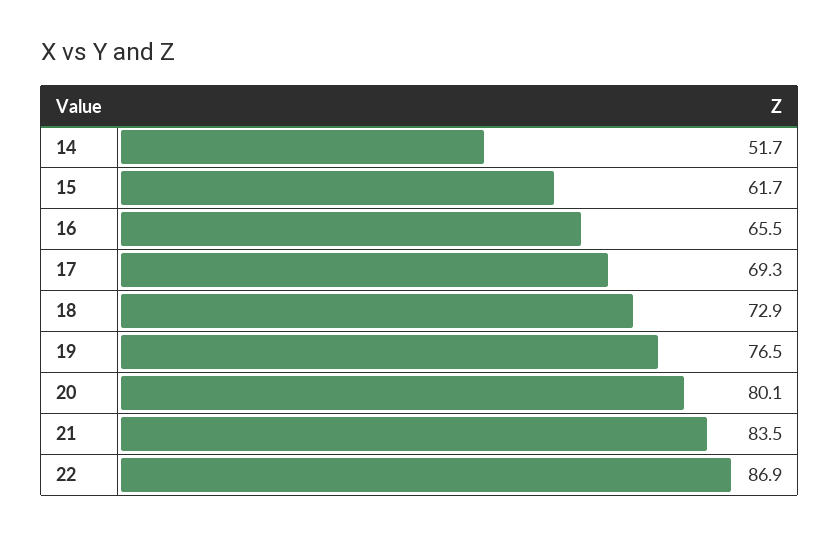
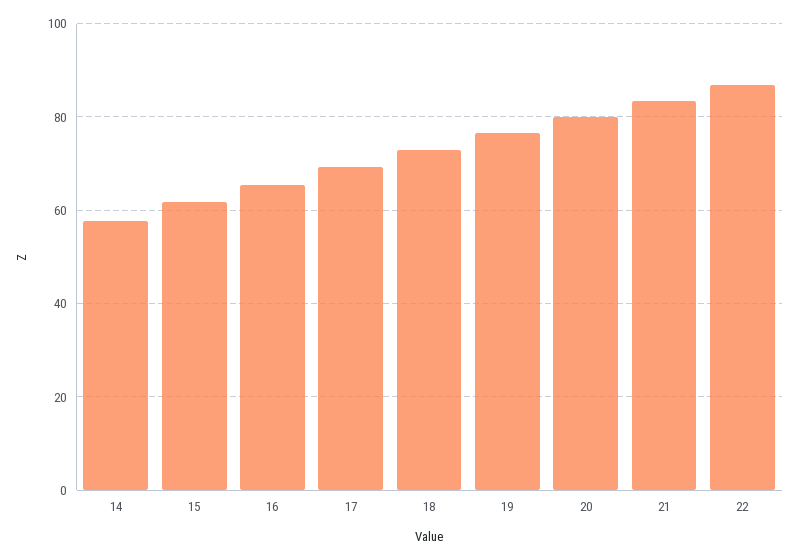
14: 51.7 -> 58

